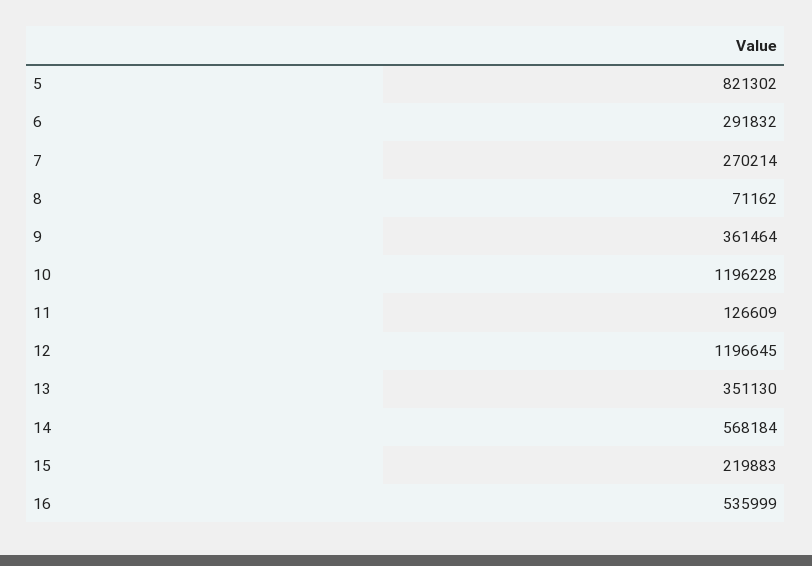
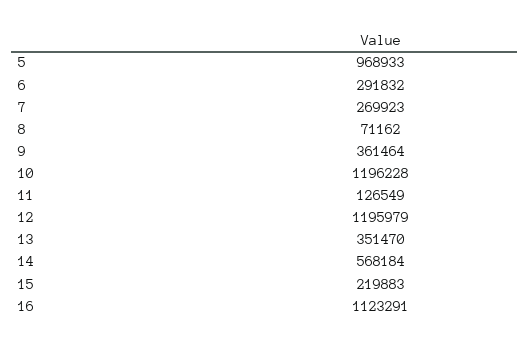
5: 821302 -> 968933
7: 270214 -> 269923
11: 126609 -> 126549
12: 1196645 -> 1195979
13: 351130 -> 351470
16: 535999 -> 1123291

